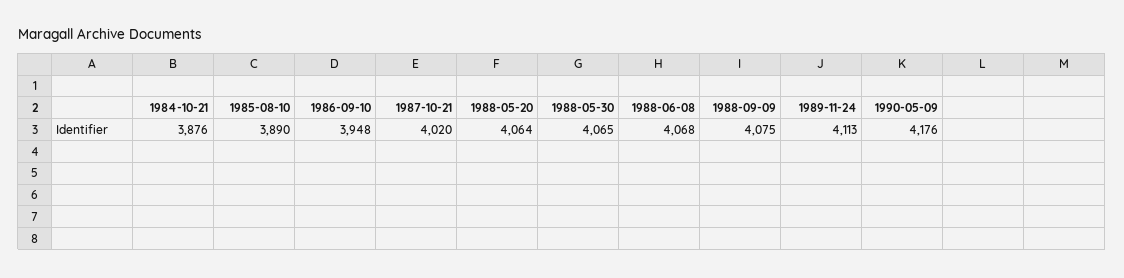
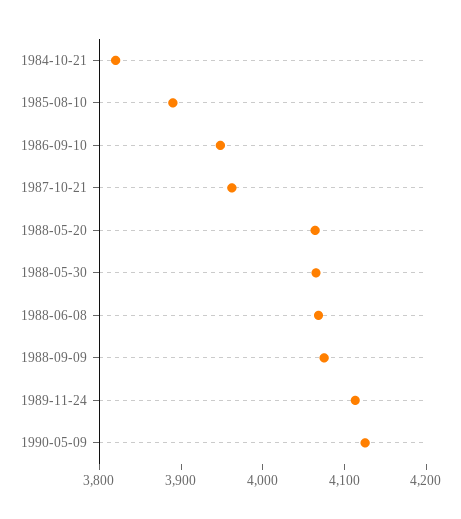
1984-10-21: 3876 -> 3820
1987-10-21: 4020 -> 3960
1990-05-09: 4176 -> 4120

